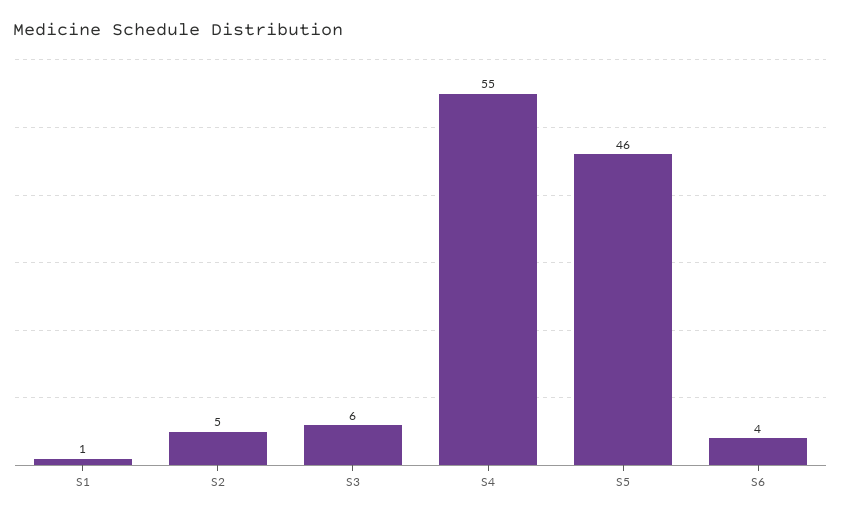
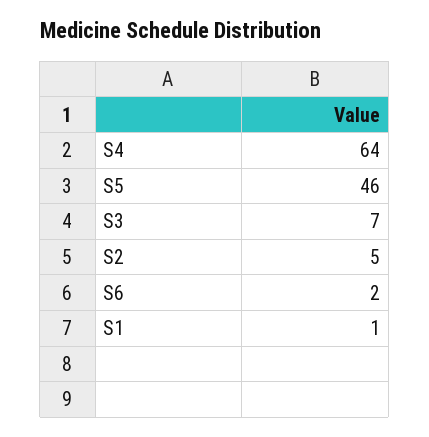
S3: 6 -> 7
S4: 55 -> 64
S6: 4 -> 2

